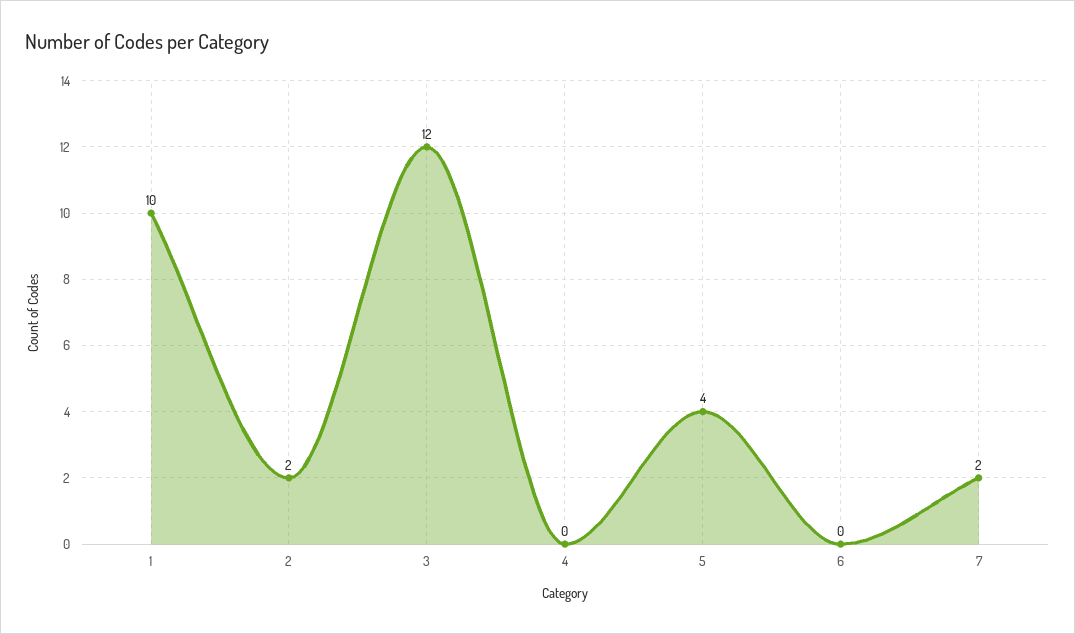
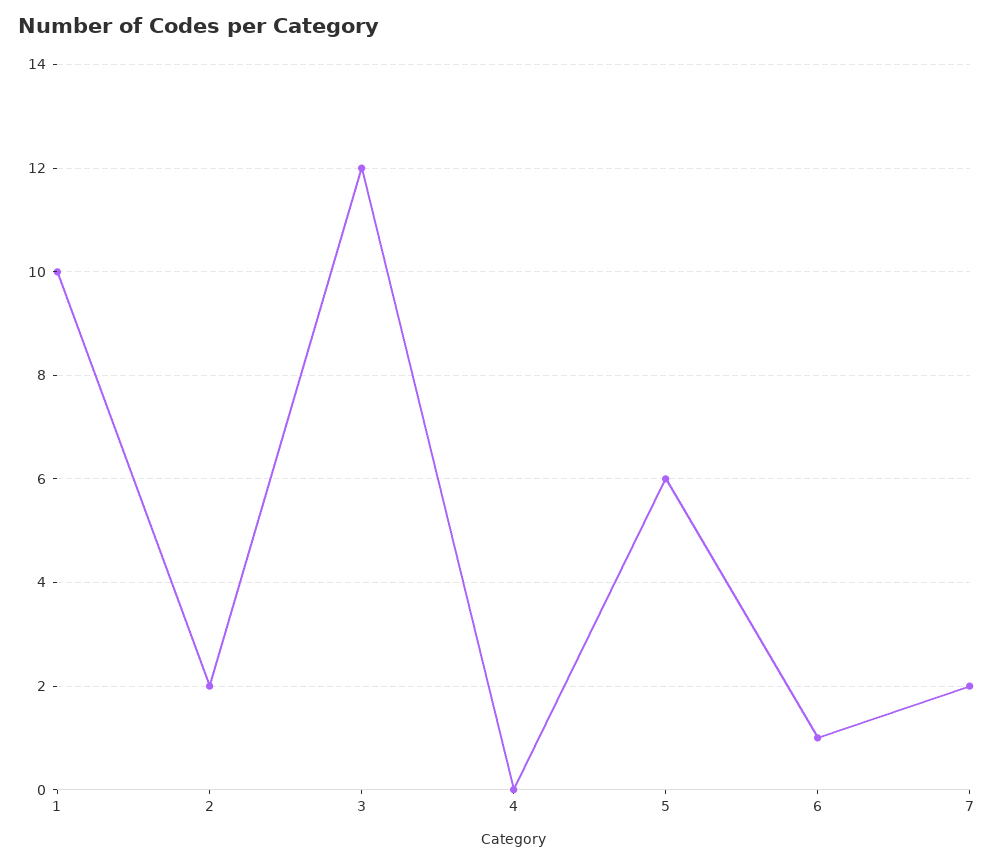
5: 4 -> 6
6: 0 -> 1

